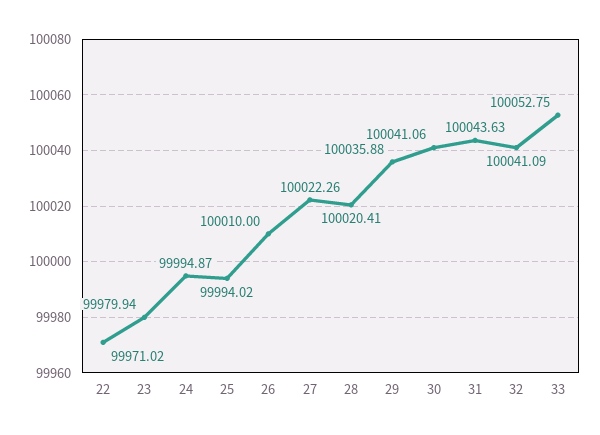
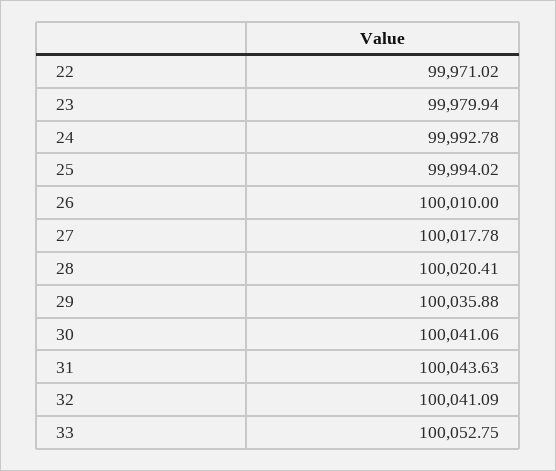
24: 99994.87 -> 99992.78
27: 100022.26 -> 100017.78

